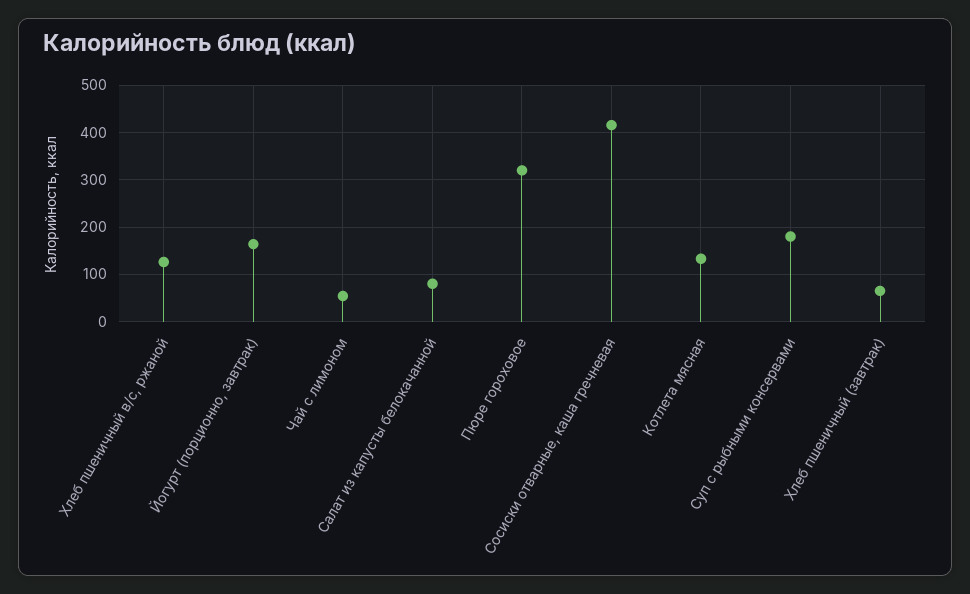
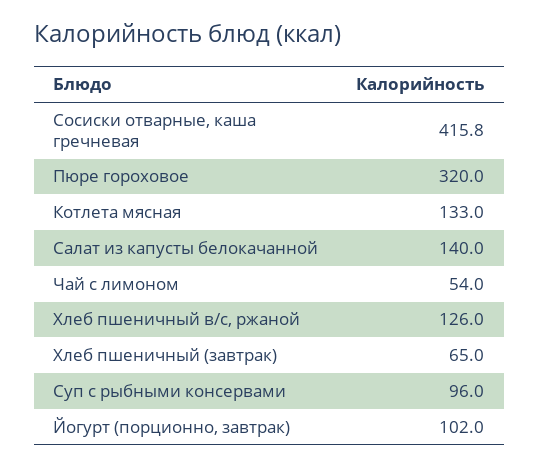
Йогурт (порционно, завтрак): 160 -> 102
Салат из капусты белокачанной: 80 -> 140
Суп с рыбными консервами: 180 -> 96

